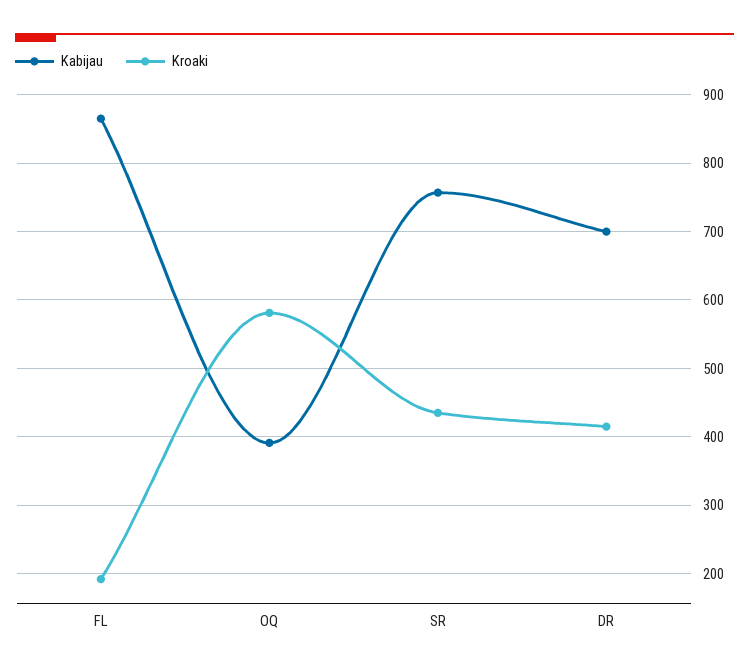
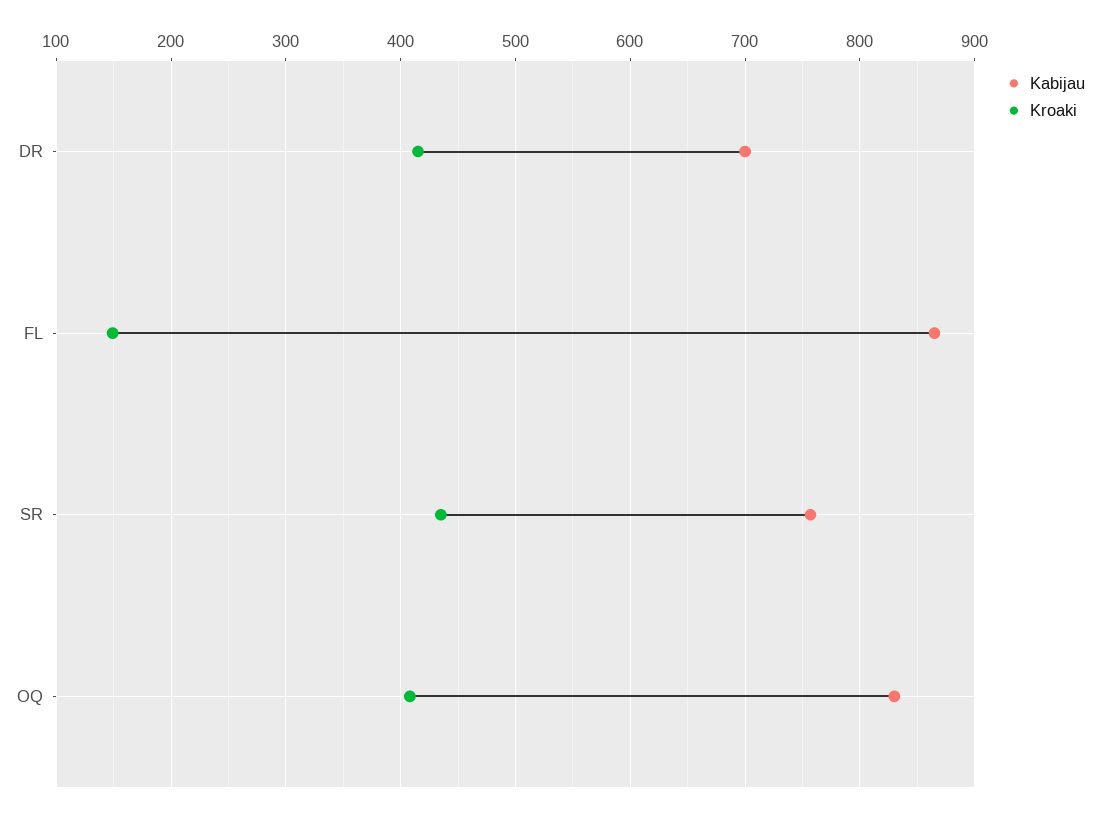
Kroaki, FL: 190 -> 150
Kabijau, OQ: 390 -> 830
Kroaki, OQ: 580 -> 410

